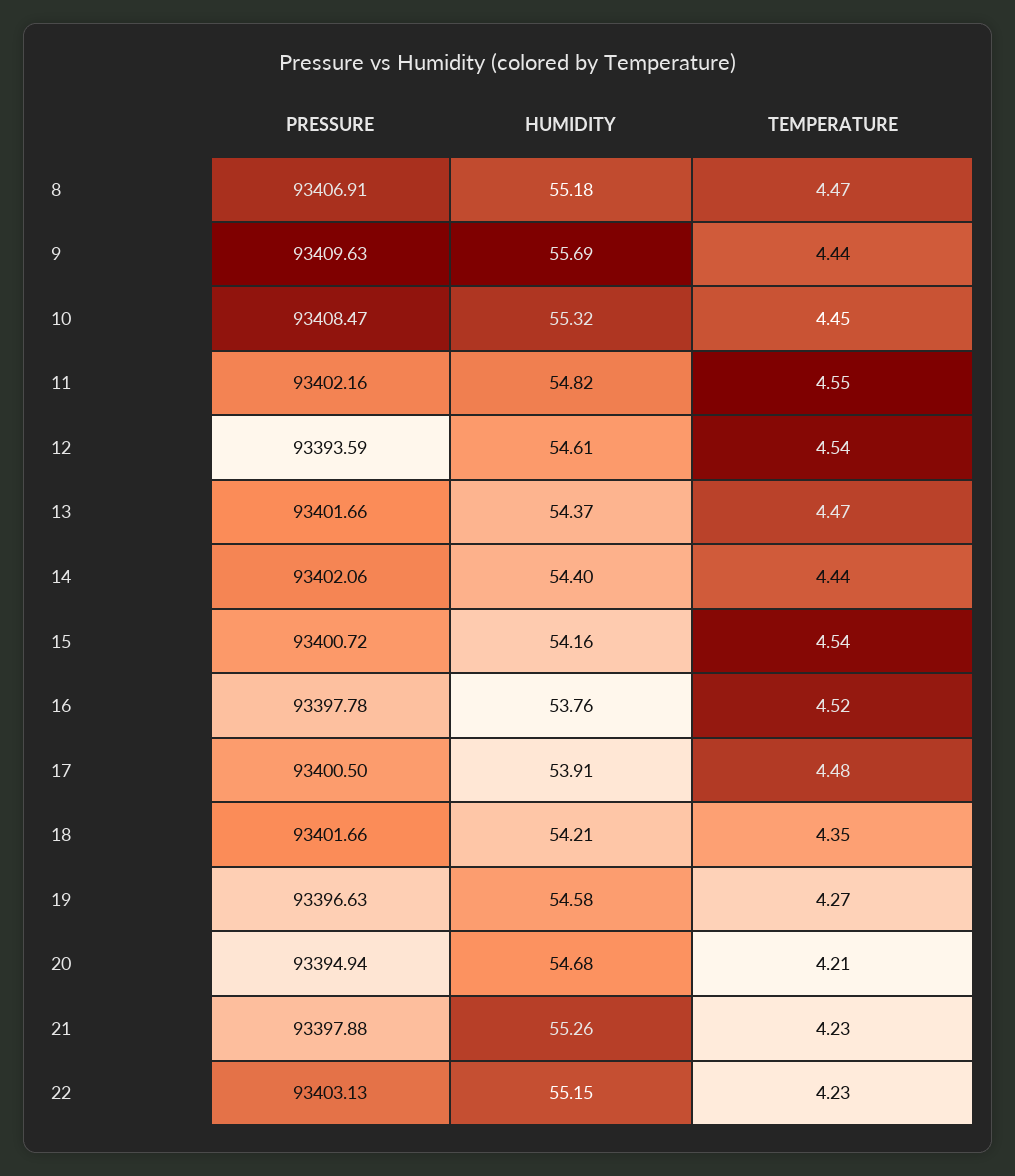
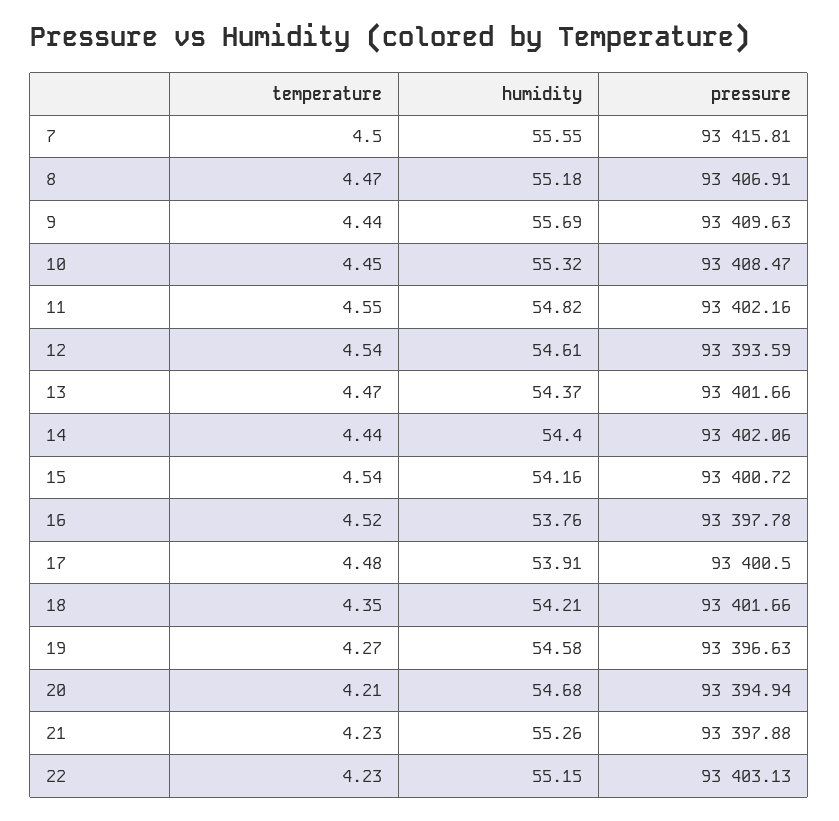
TEMPERATURE, 7: none -> 4.5
HUMIDITY, 7: none -> 55.55
PRESSURE, 7: none -> 93415.81

